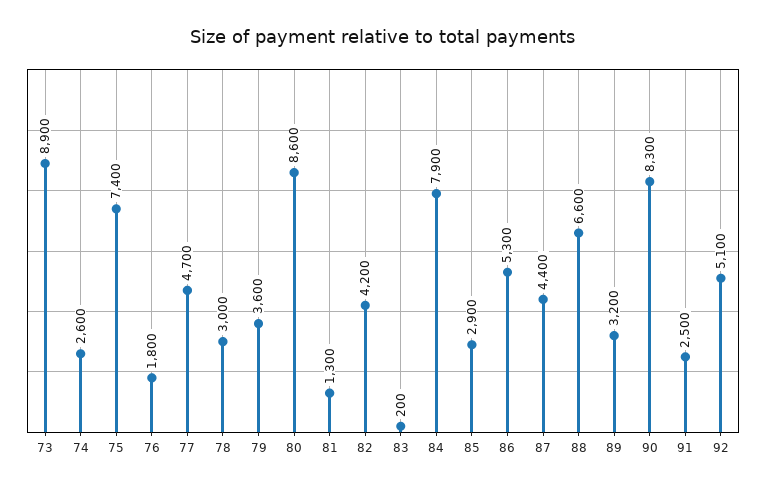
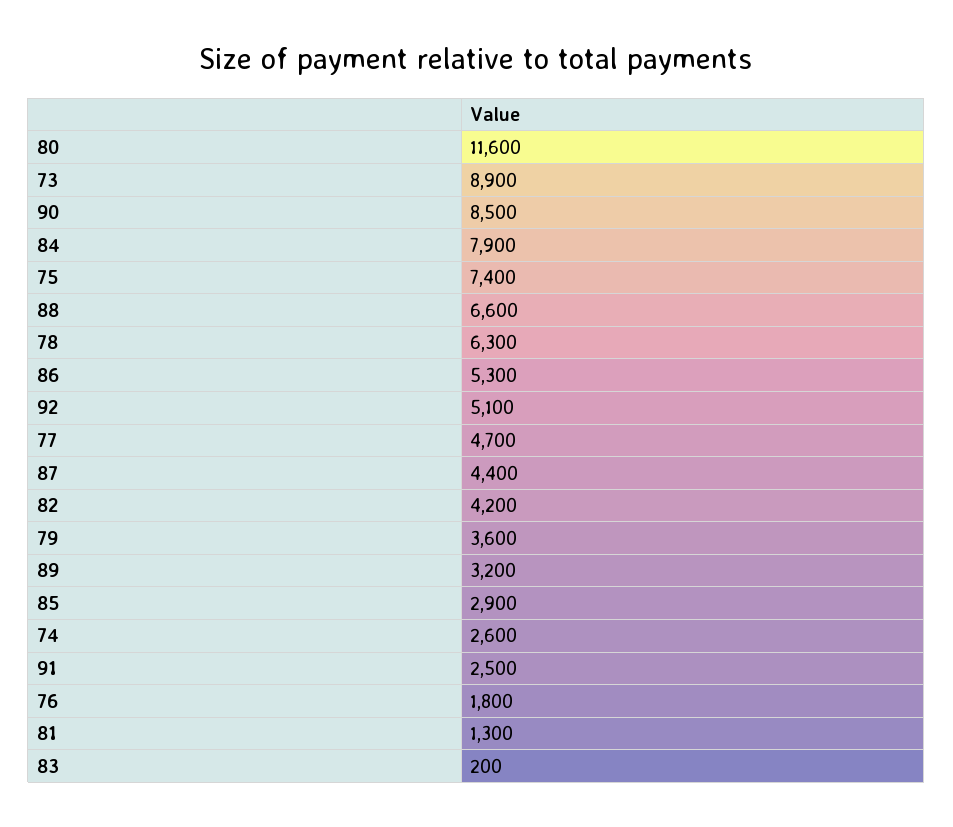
78: 3000 -> 6300
80: 8600 -> 11600
90: 8300 -> 8500

